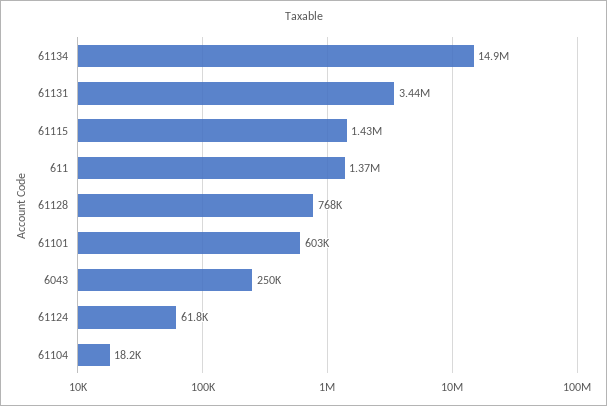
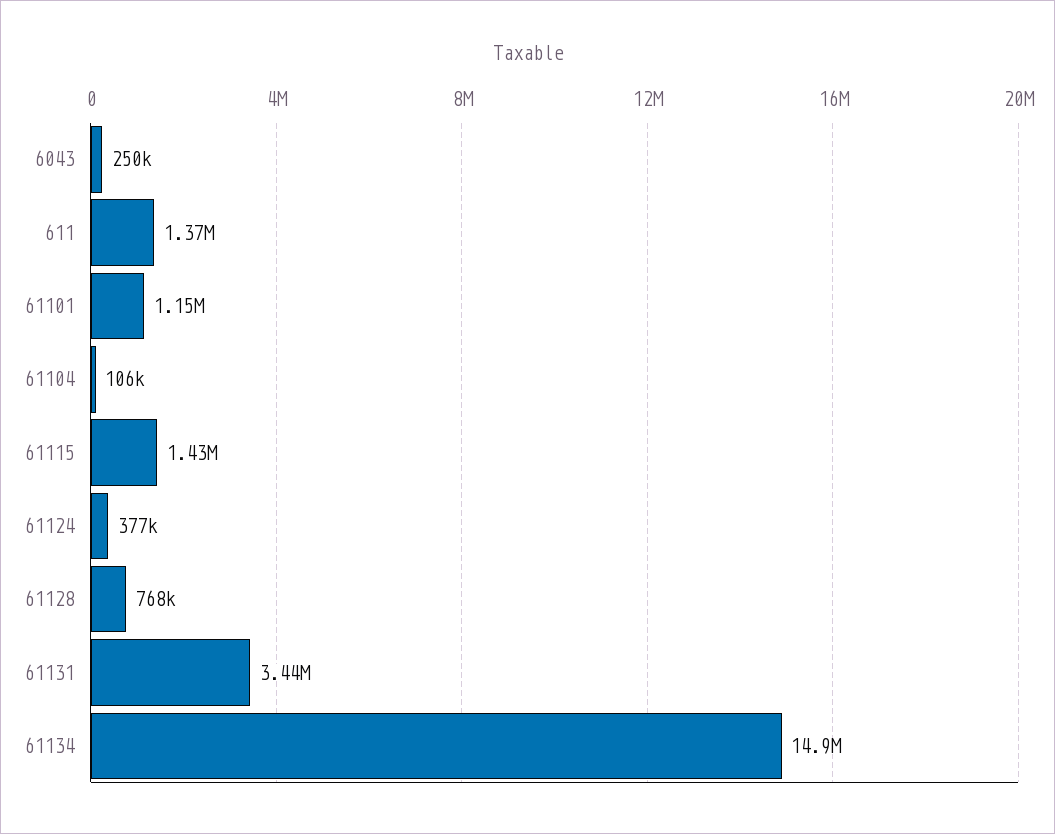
61101: 603000 -> 1150000
61124: 61800 -> 377000
61104: 18200 -> 106000

